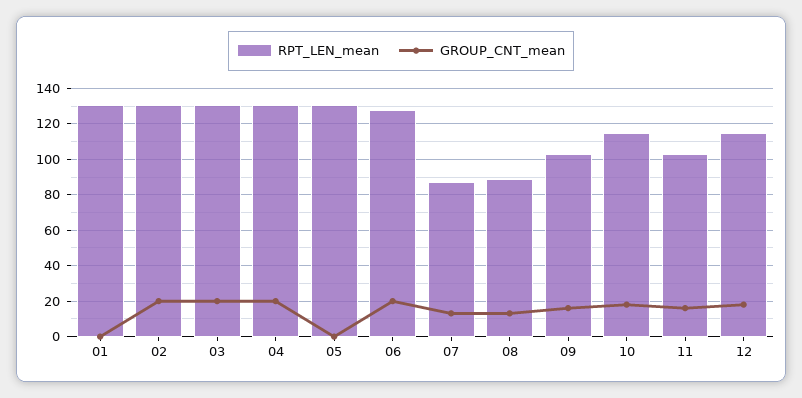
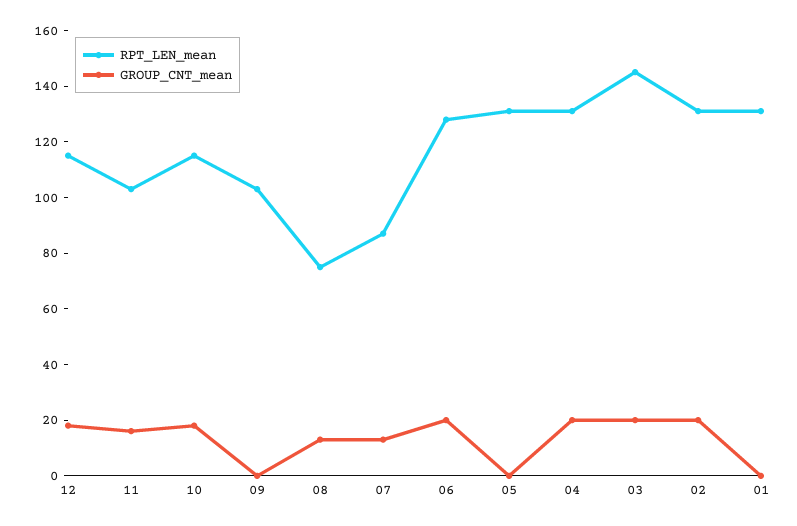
RPT_LEN_mean, 03: 130 -> 145
RPT_LEN_mean, 08: 90 -> 75
GROUP_CNT_mean, 09: 15 -> 0

